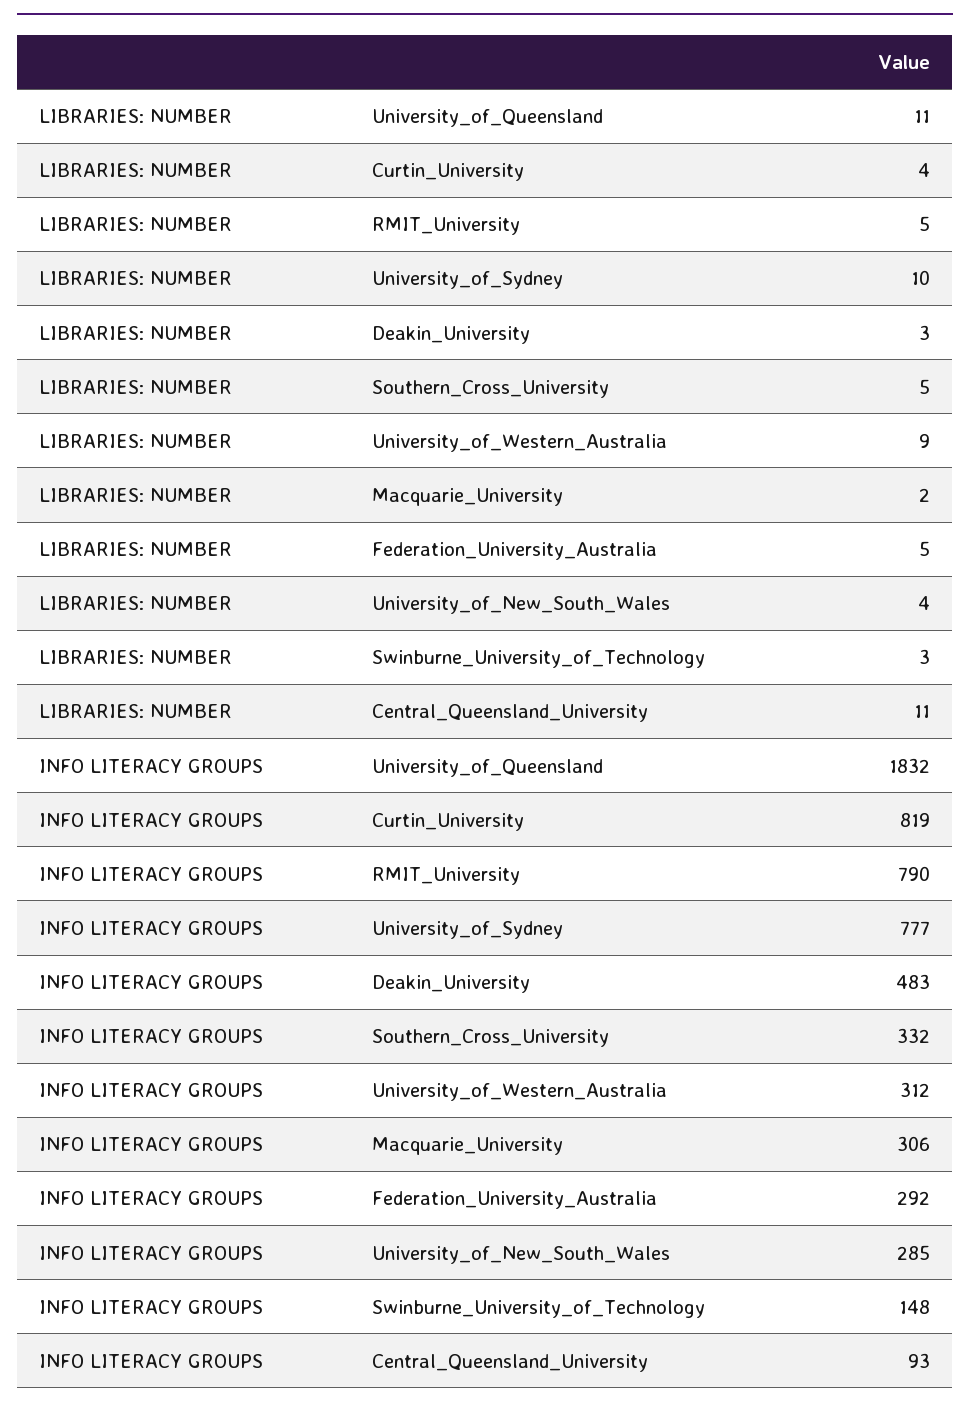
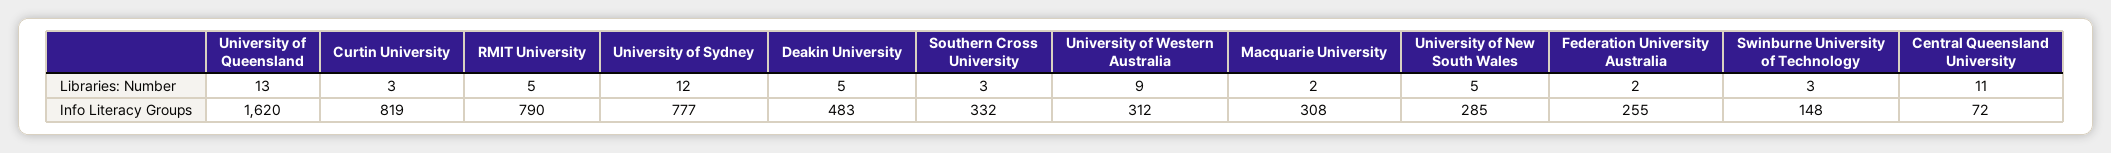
LIBRARIES: NUMBER, University_of_Queensland: 11 -> 13
LIBRARIES: NUMBER, Curtin_University: 4 -> 3
LIBRARIES: NUMBER, University_of_Sydney: 10 -> 12
LIBRARIES: NUMBER, Deakin_University: 3 -> 5
LIBRARIES: NUMBER, Southern_Cross_University: 5 -> 3
LIBRARIES: NUMBER, Federation_University_Australia: 5 -> 2
LIBRARIES: NUMBER, University_of_New_South_Wales: 4 -> 5
INFO LITERACY GROUPS, University_of_Queensland: 1832 -> 1620
INFO LITERACY GROUPS, Macquarie_University: 306 -> 308
INFO LITERACY GROUPS, Federation_University_Australia: 292 -> 255
INFO LITERACY GROUPS, Central_Queensland_University: 93 -> 72

